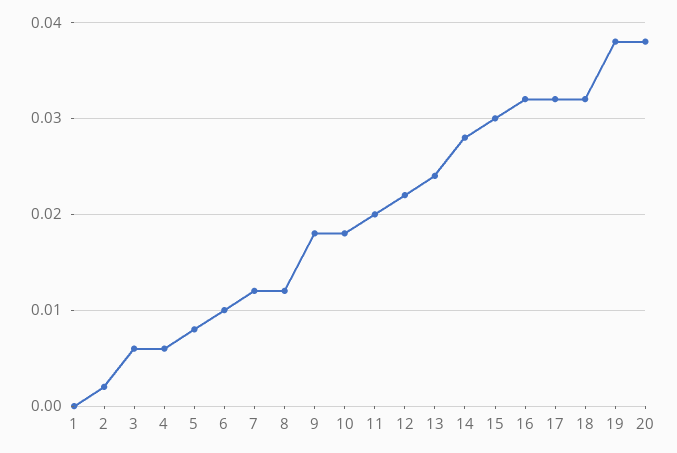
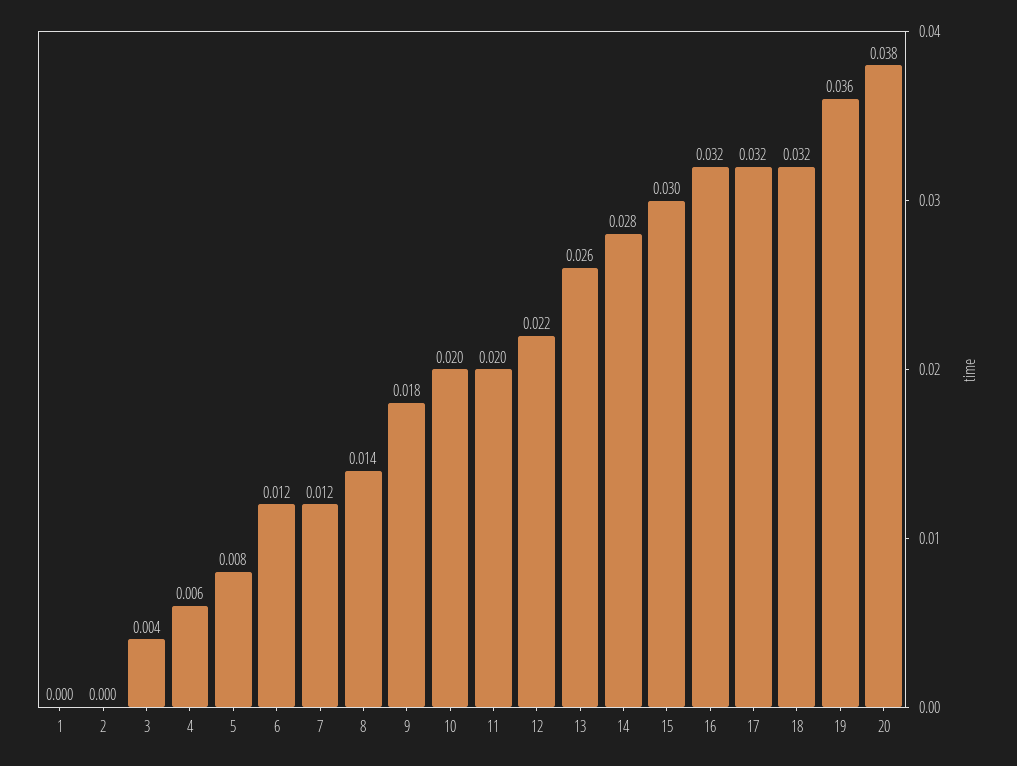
2: 0.002 -> 0
3: 0.006 -> 0.004
6: 0.01 -> 0.012
8: 0.012 -> 0.014
10: 0.018 -> 0.02
13: 0.024 -> 0.026
19: 0.038 -> 0.036

